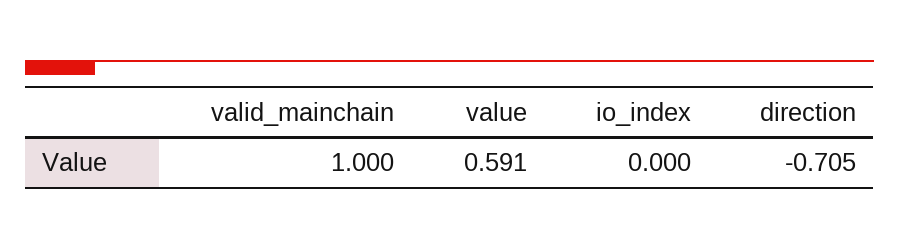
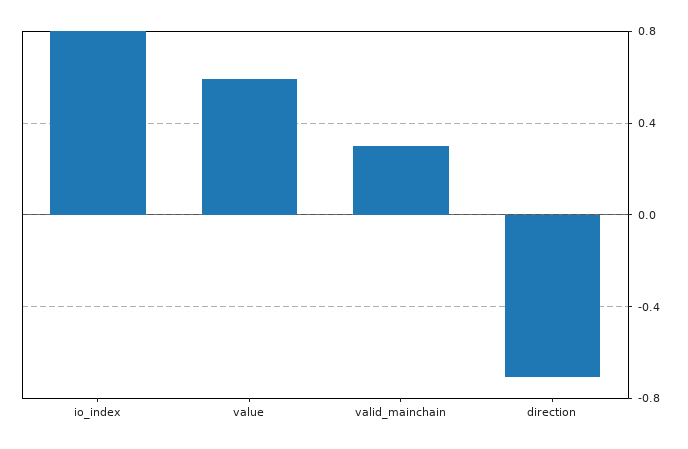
valid_mainchain: 1 -> 0.3
io_index: 0 -> 0.8

